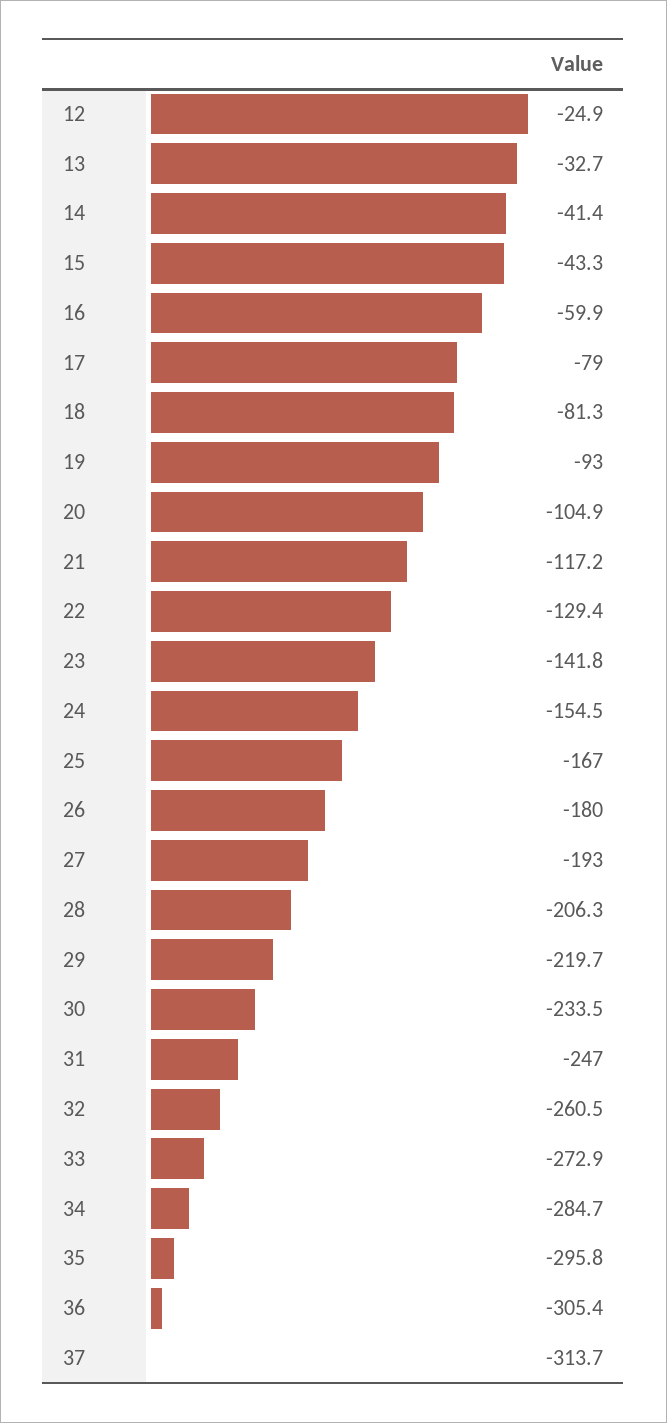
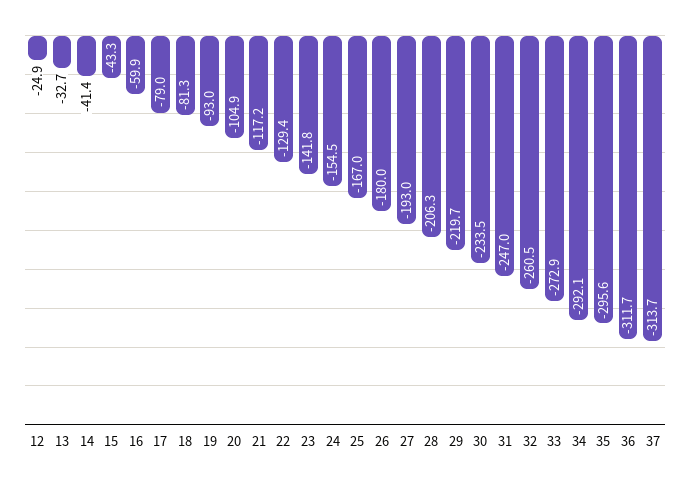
34: -284.7 -> -292.1
35: -295.8 -> -295.6
36: -305.4 -> -311.7

